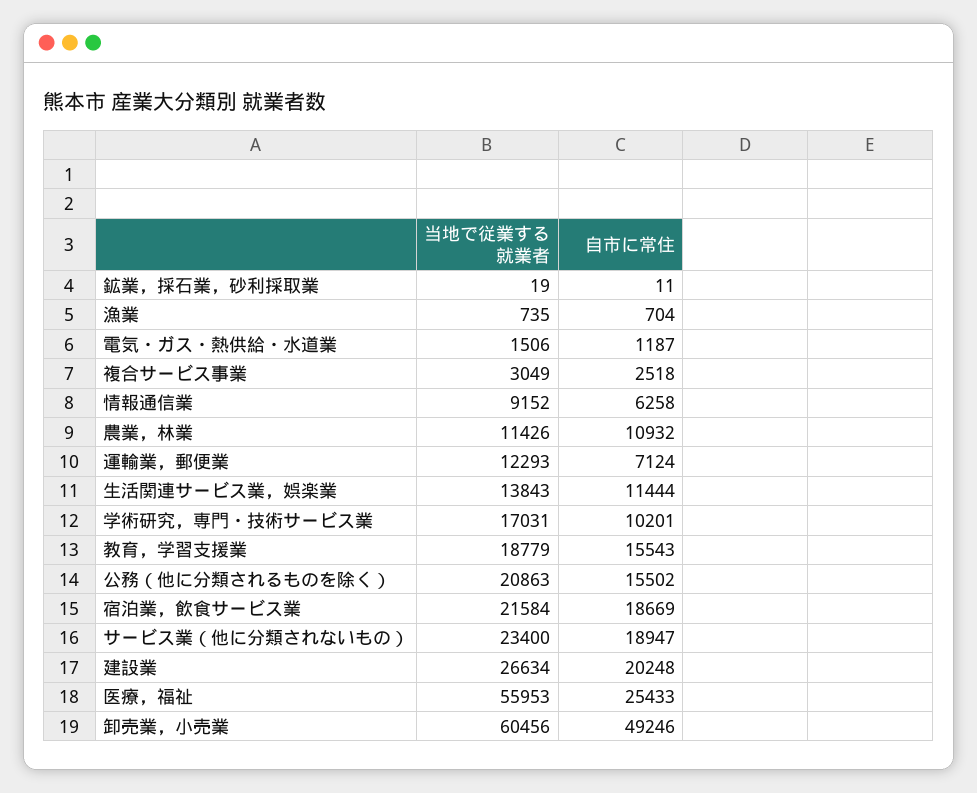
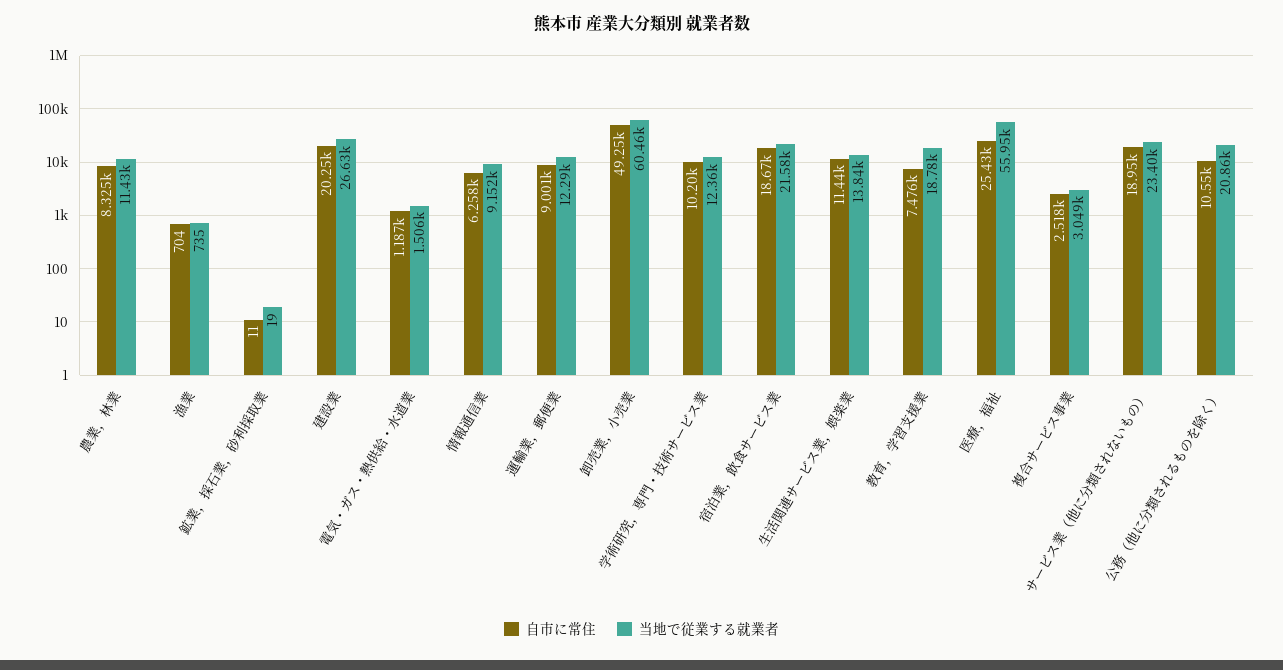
自市に常住, 農業，林業: 10932 -> 8325
自市に常住, 運輸業，郵便業: 7124 -> 9001
当地で従業する就業者, 学術研究，専門・技術サービス業: 17031 -> 12360
自市に常住, 教育，学習支援業: 15543 -> 7476
自市に常住, 公務（他に分類されるものを除く）: 15502 -> 10550

